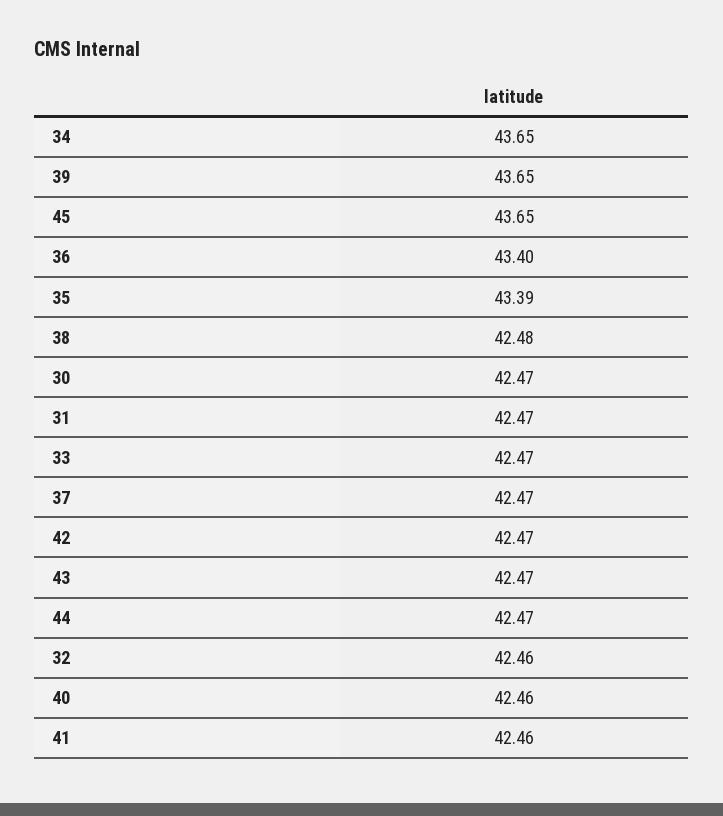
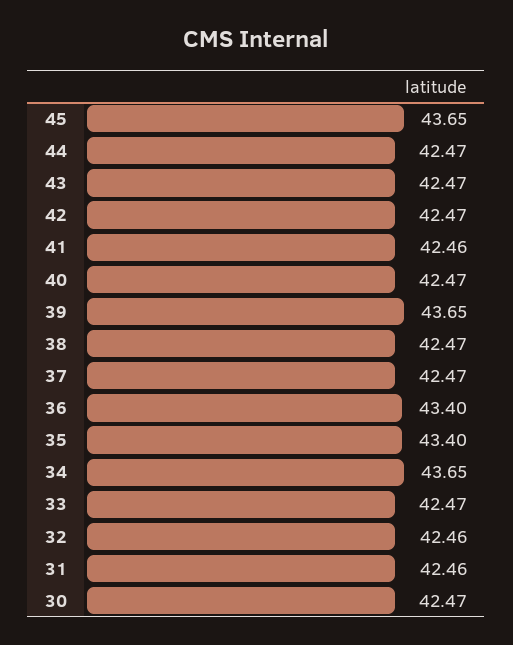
35: 43.39 -> 43.4
38: 42.48 -> 42.47
31: 42.47 -> 42.46
40: 42.46 -> 42.47

